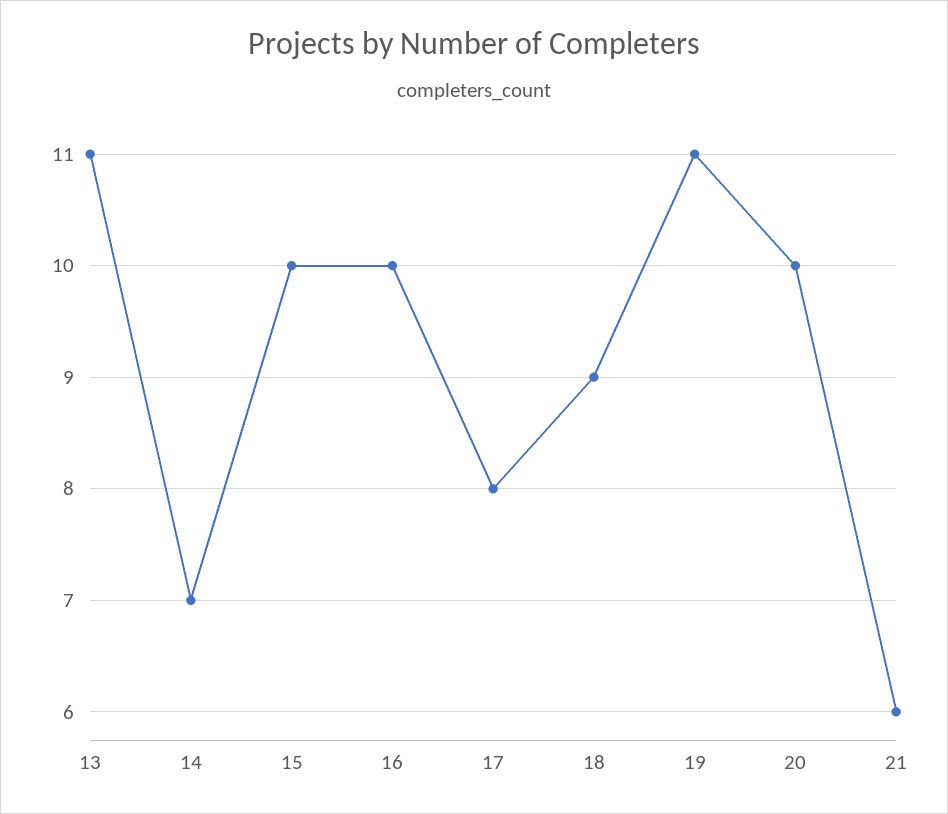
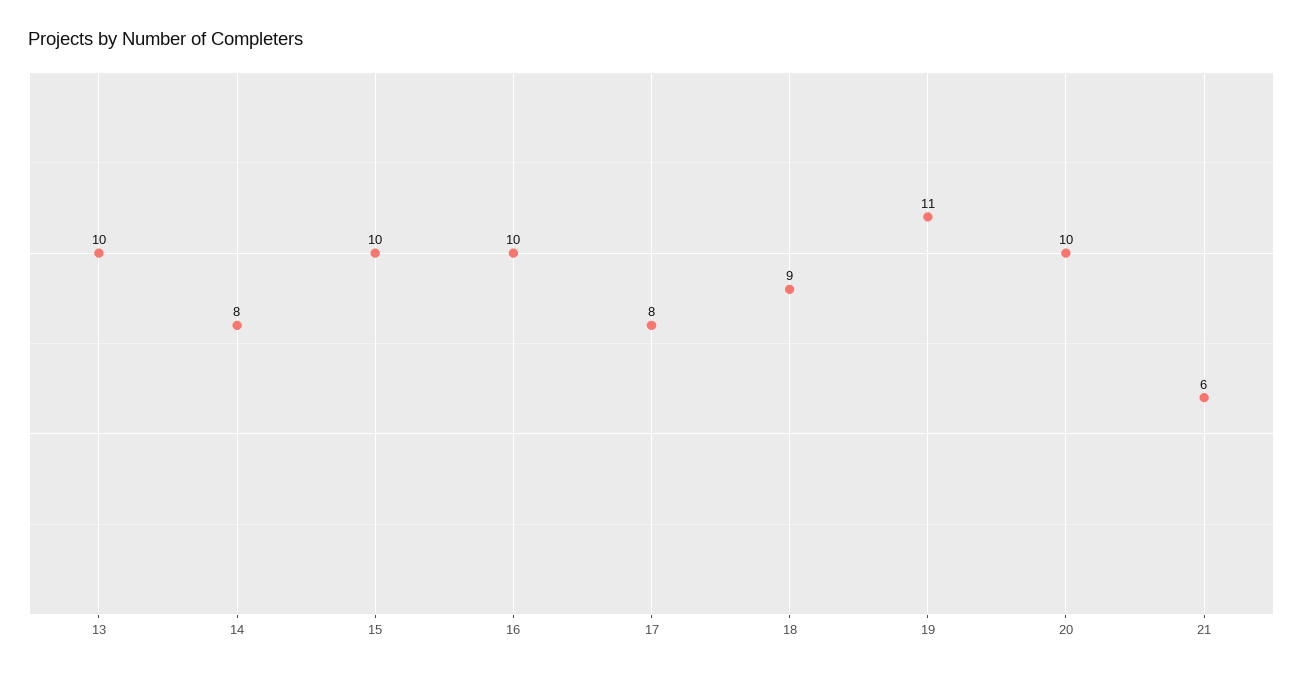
13: 11 -> 10
14: 7 -> 8

